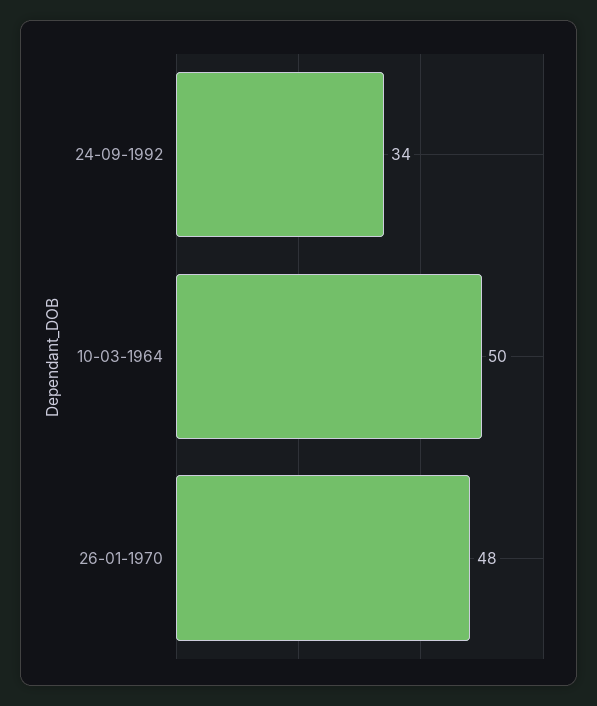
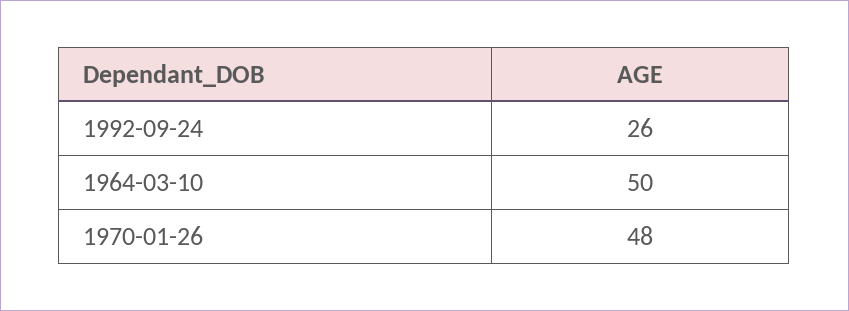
24-09-1992: 34 -> 26

